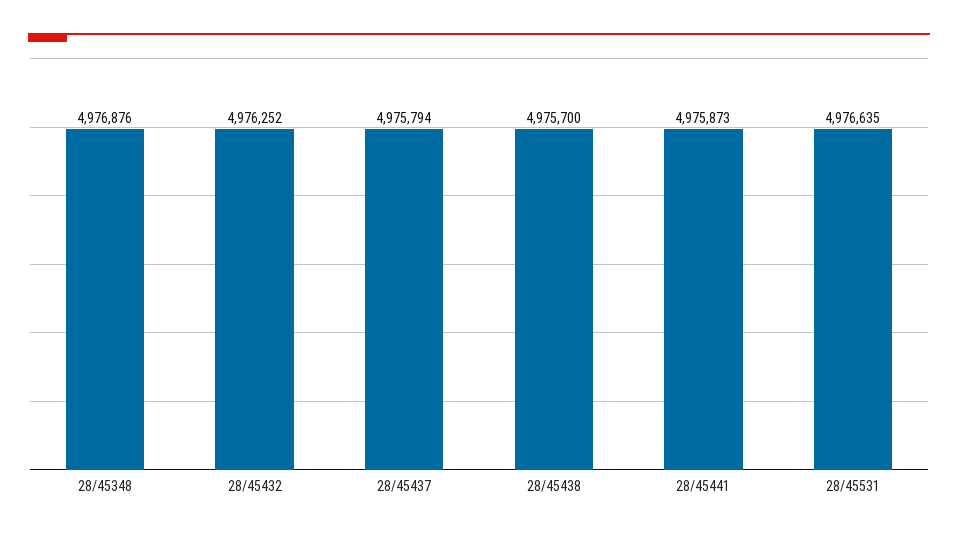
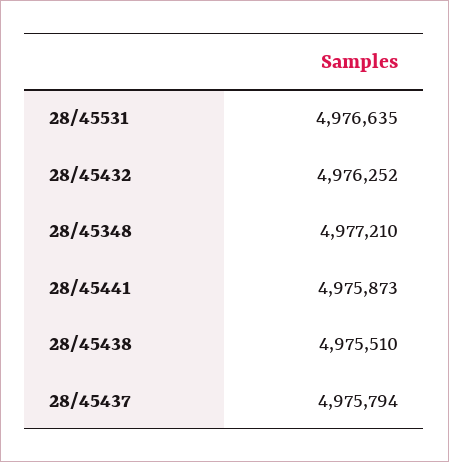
28/45348: 4976876 -> 4977210
28/45438: 4975700 -> 4975510

